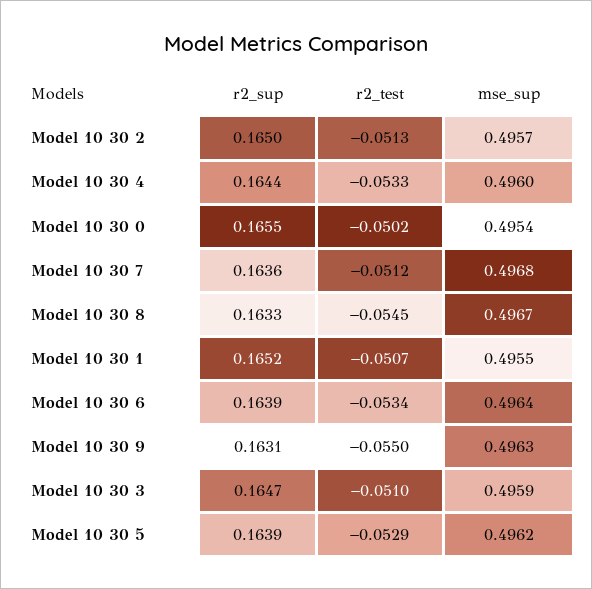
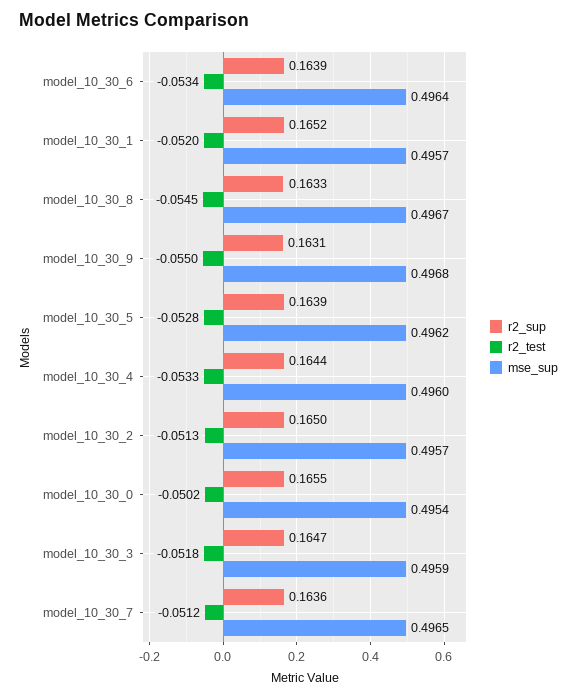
mse_sup, Model 10 30 7: 0.4968 -> 0.4965
r2_test, Model 10 30 1: -0.0507 -> -0.052
mse_sup, Model 10 30 1: 0.4955 -> 0.4957
mse_sup, Model 10 30 9: 0.4963 -> 0.4968
r2_test, Model 10 30 3: -0.051 -> -0.0518
r2_test, Model 10 30 5: -0.0529 -> -0.0528

